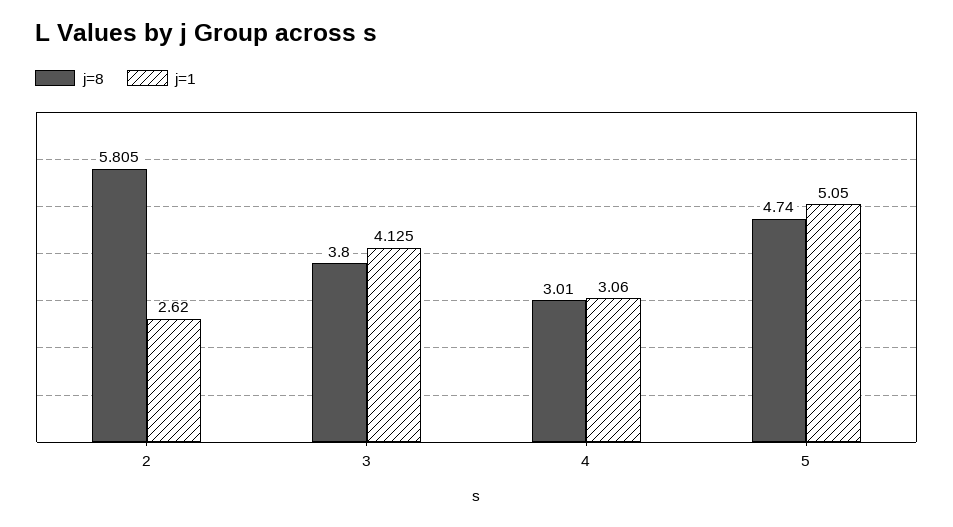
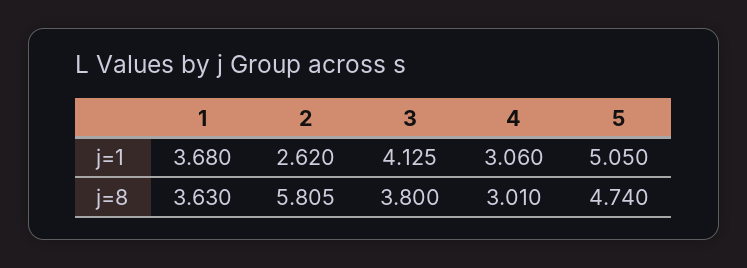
j=1, 1: none -> 3.68
j=8, 1: none -> 3.63

